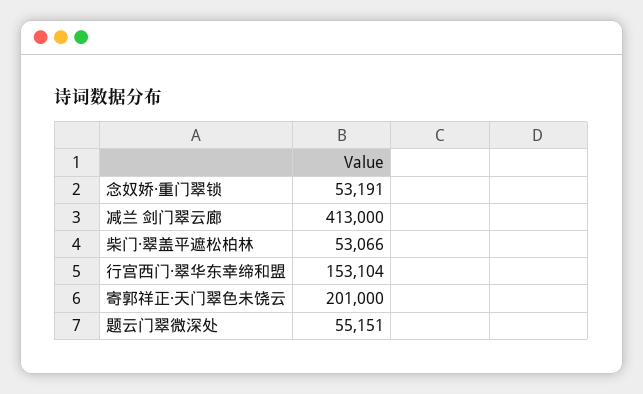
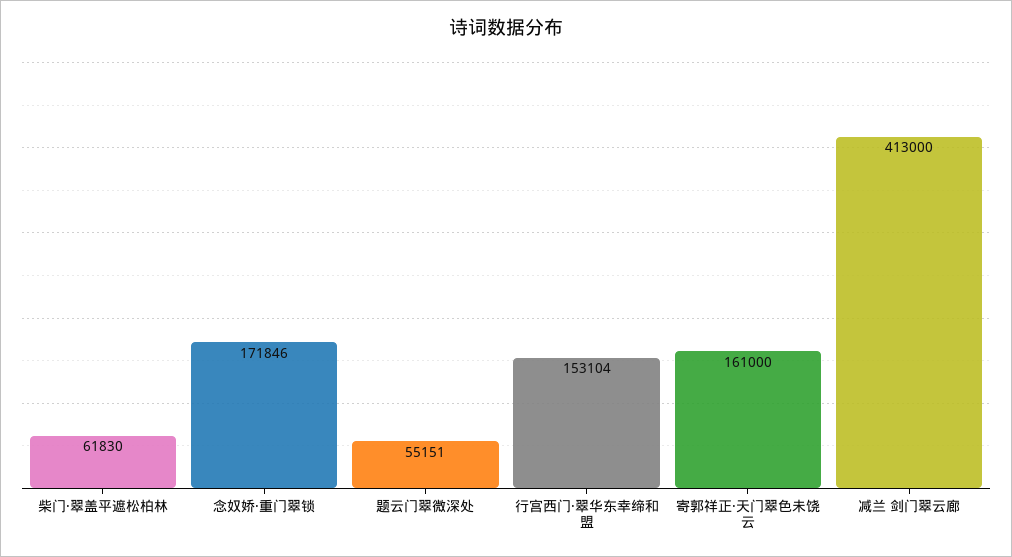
念奴娇·重门翠锁: 53191 -> 171846
柴门·翠盖平遮松柏林: 53066 -> 61830
寄郭祥正·天门翠色未饶云: 201000 -> 161000

